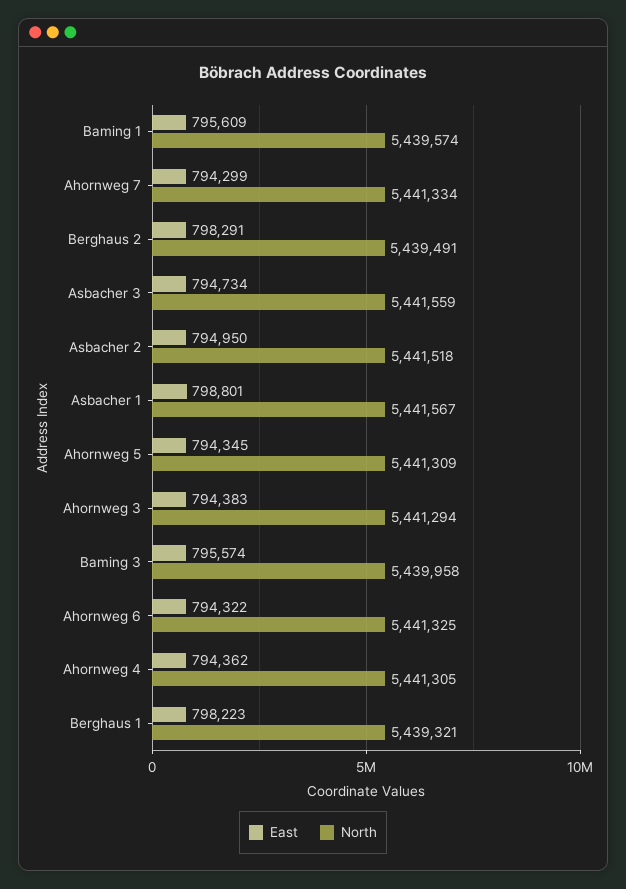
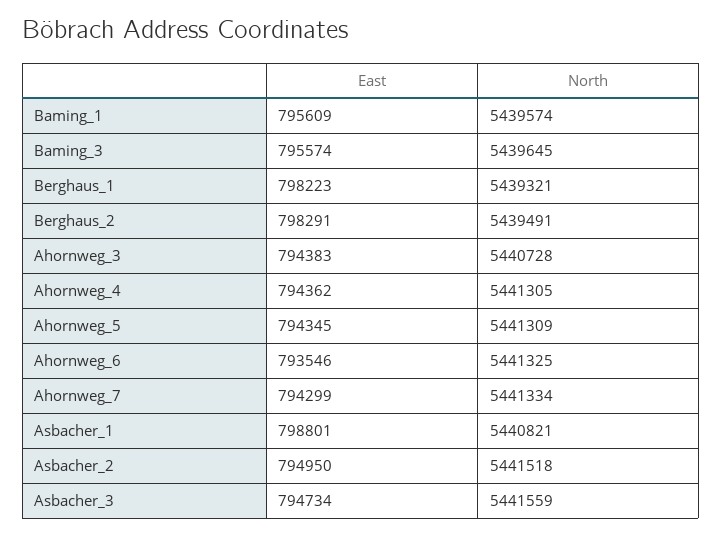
North, Asbacher 1: 5441567 -> 5440821
North, Ahornweg 3: 5441294 -> 5440728
North, Baming 3: 5439958 -> 5439645
East, Ahornweg 6: 794322 -> 793546

